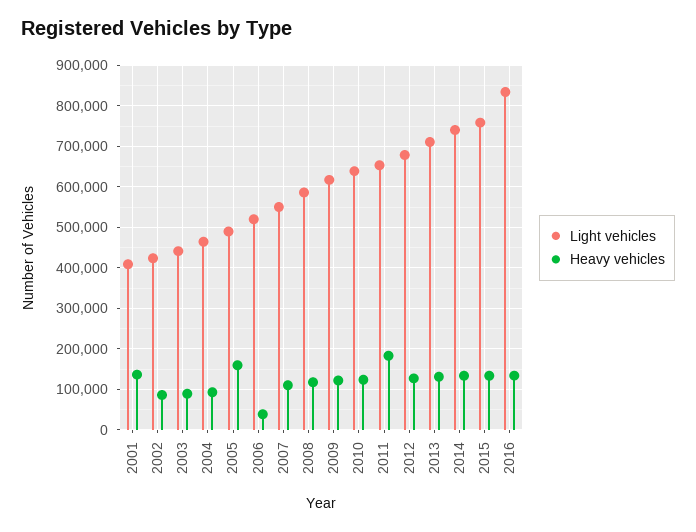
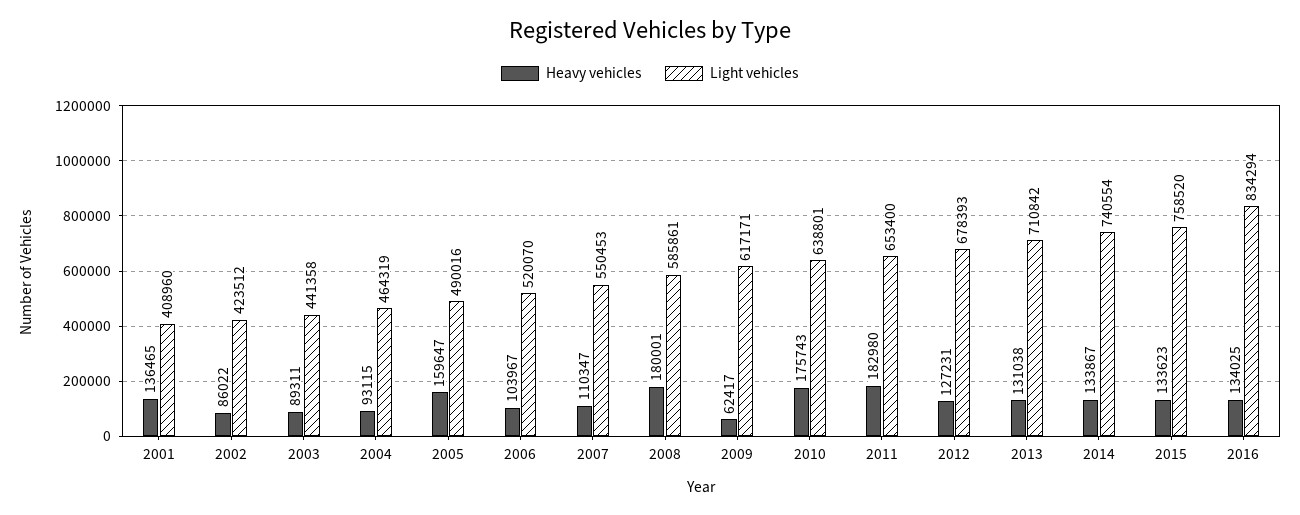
Heavy vehicles, 2006: 40000 -> 103967
Heavy vehicles, 2008: 120000 -> 180001
Heavy vehicles, 2009: 120000 -> 62417
Heavy vehicles, 2010: 120000 -> 175743

